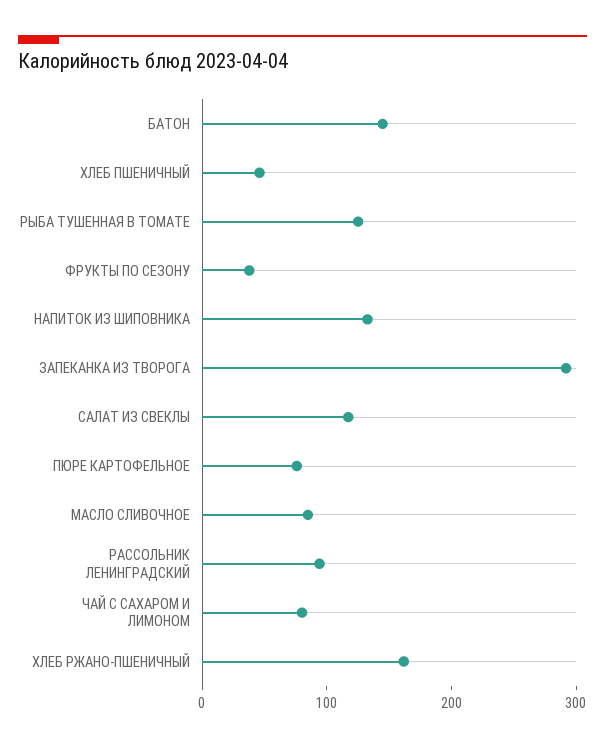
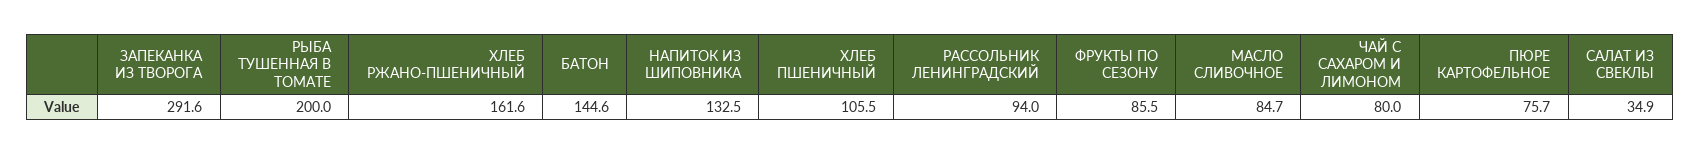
ХЛЕБ ПШЕНИЧНЫЙ: 40 -> 105.5
РЫБА ТУШЕННАЯ В ТОМАТЕ: 120 -> 200
ФРУКТЫ ПО СЕЗОНУ: 40 -> 85.5
САЛАТ ИЗ СВЕКЛЫ: 120 -> 34.9

